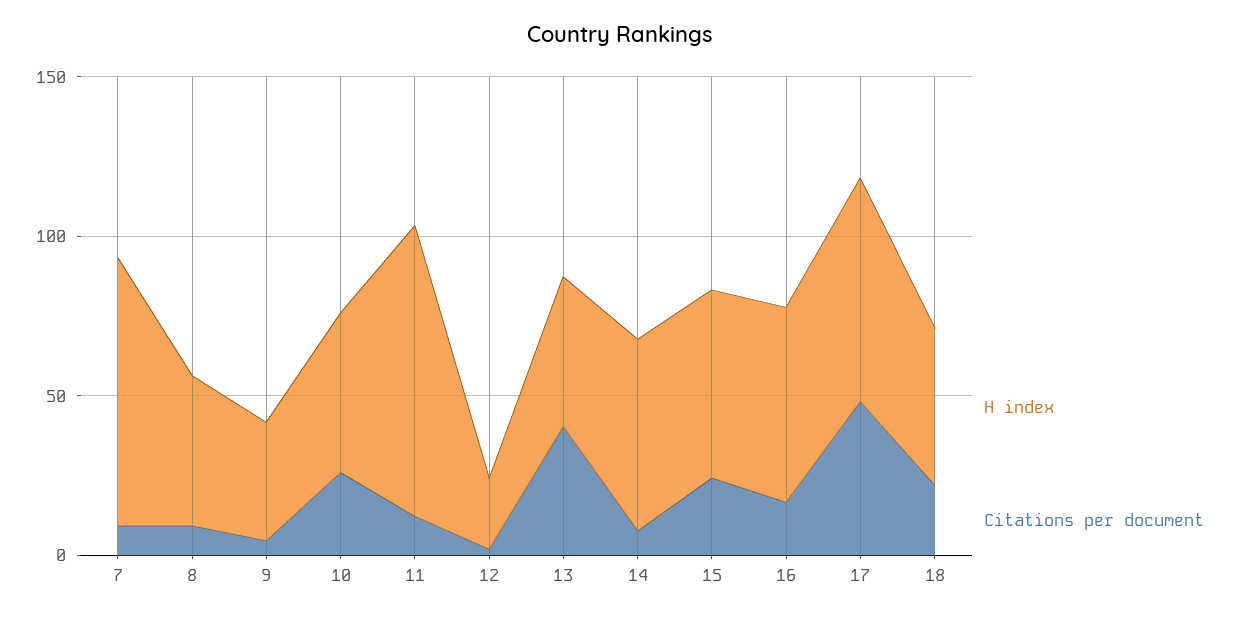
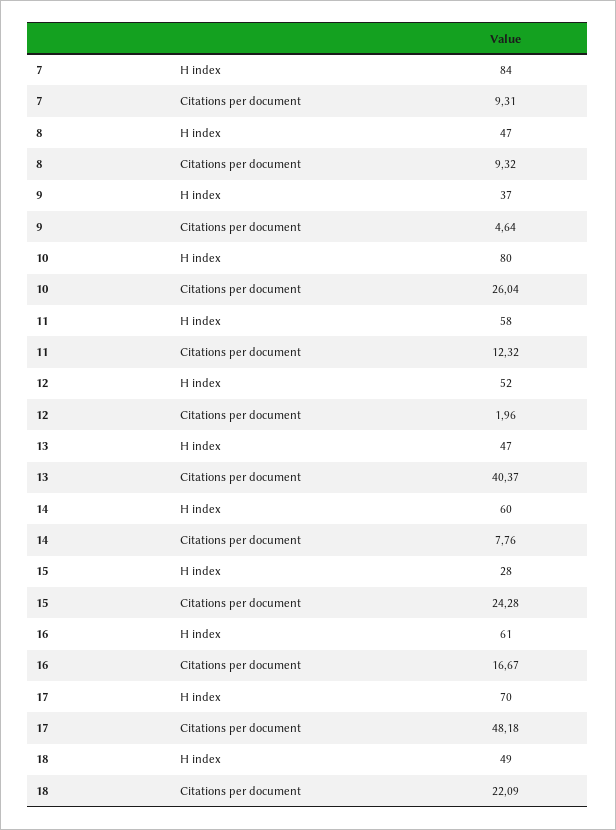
H index, 10: 50 -> 80
H index, 11: 90 -> 58
H index, 12: 20 -> 52
H index, 15: 60 -> 28

